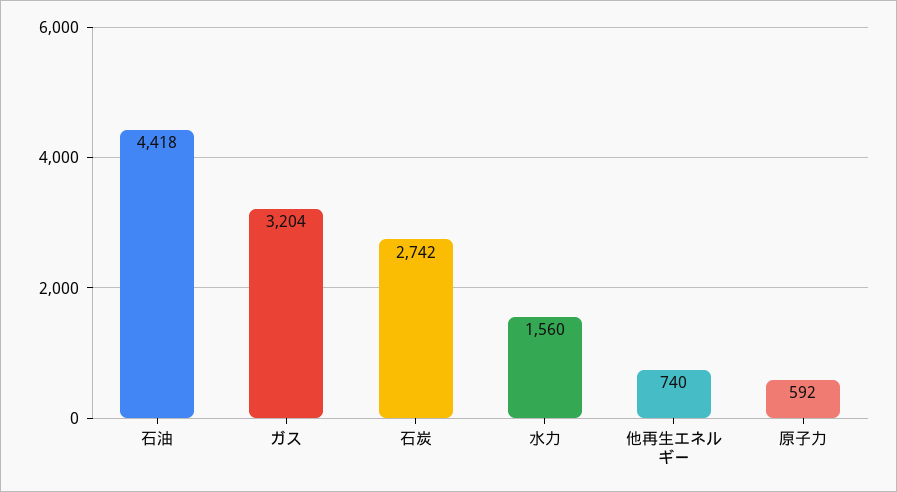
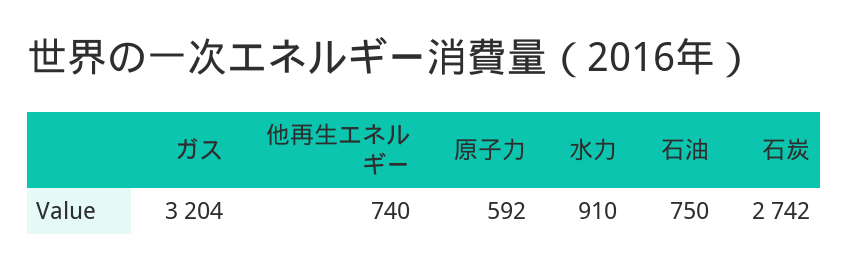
石油: 4418 -> 750
水力: 1560 -> 910

